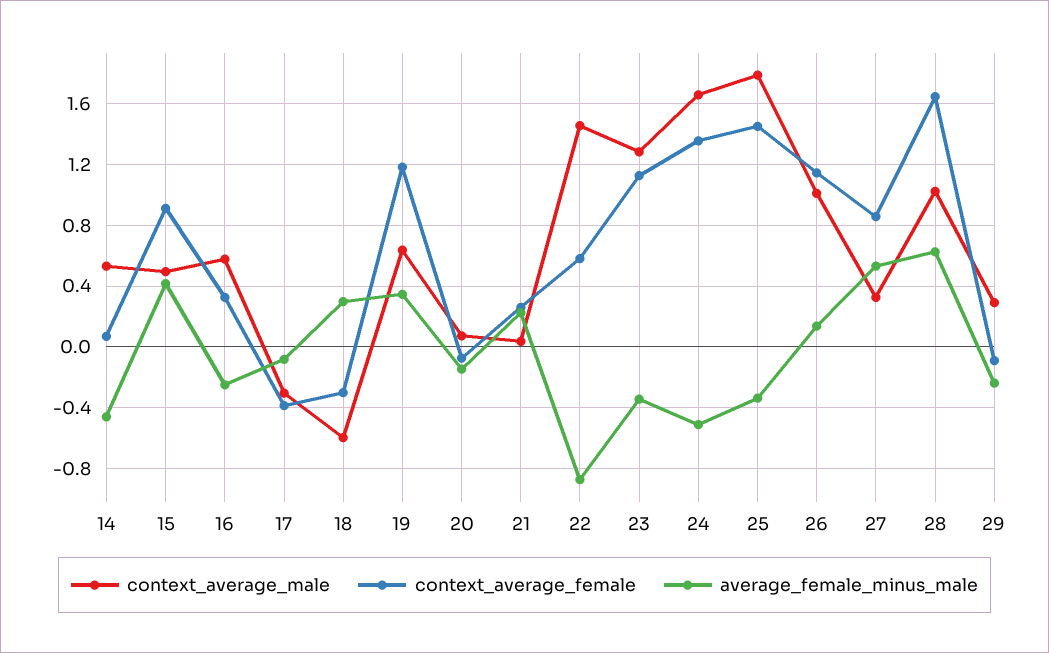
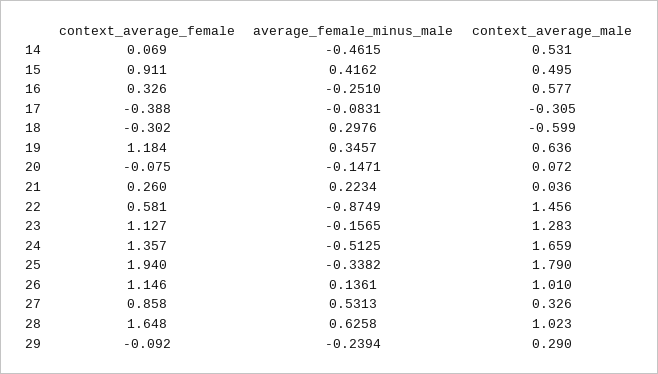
average_female_minus_male, 23: -0.35 -> -0.1565
context_average_female, 25: 1.45 -> 1.94

